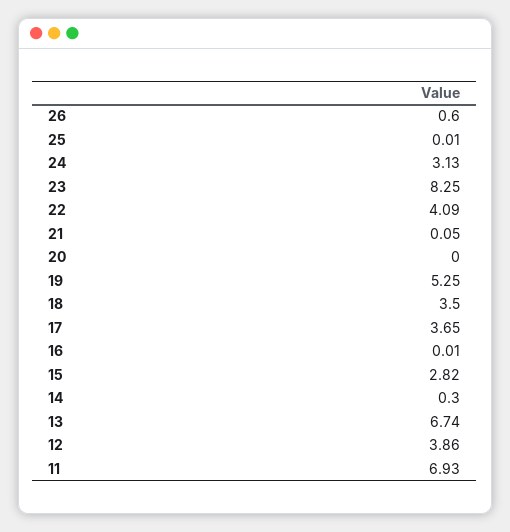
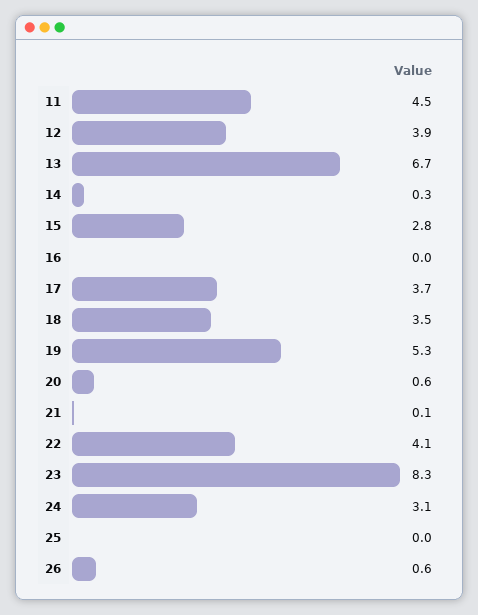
20: 0 -> 0.6
11: 6.93 -> 4.5

